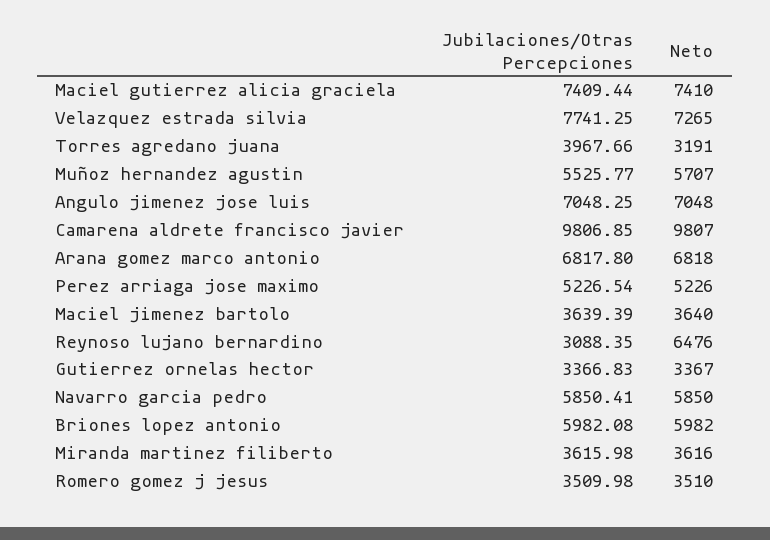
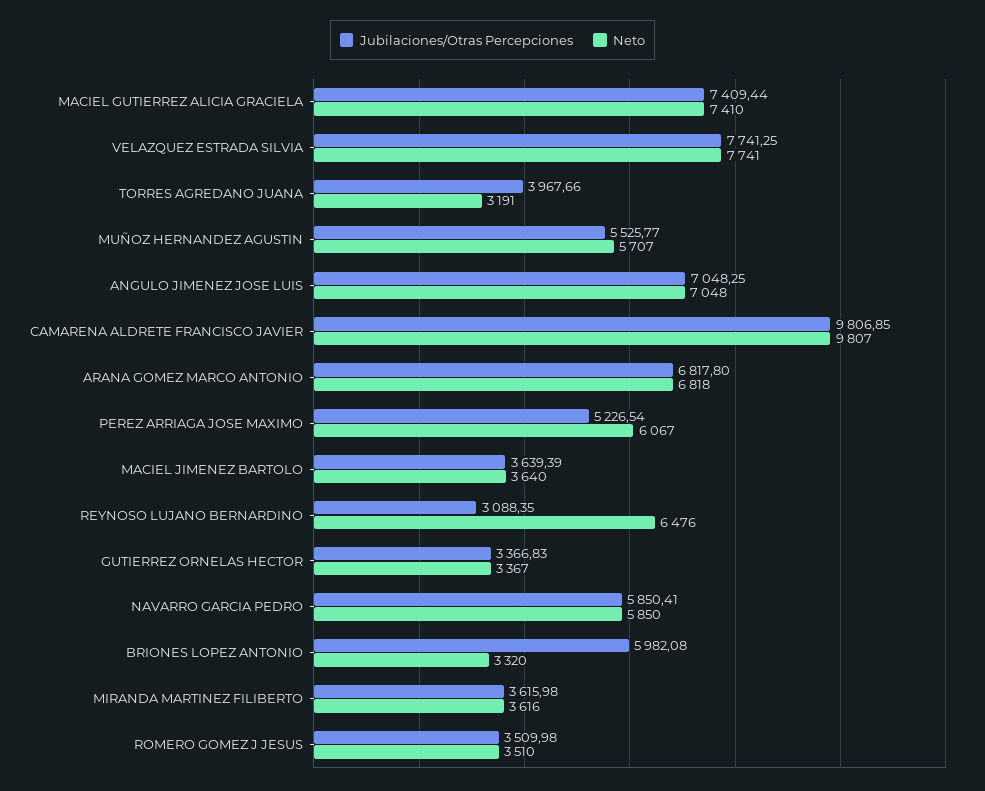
Neto, Velazquez estrada silvia: 7265 -> 7741
Neto, Perez arriaga jose maximo: 5226 -> 6067
Neto, Briones lopez antonio: 5982 -> 3320

